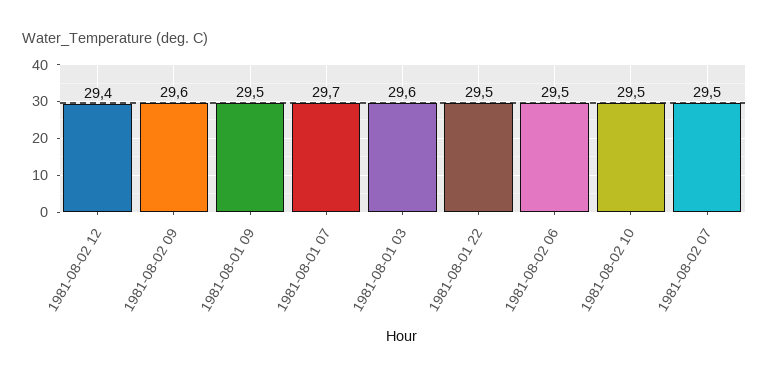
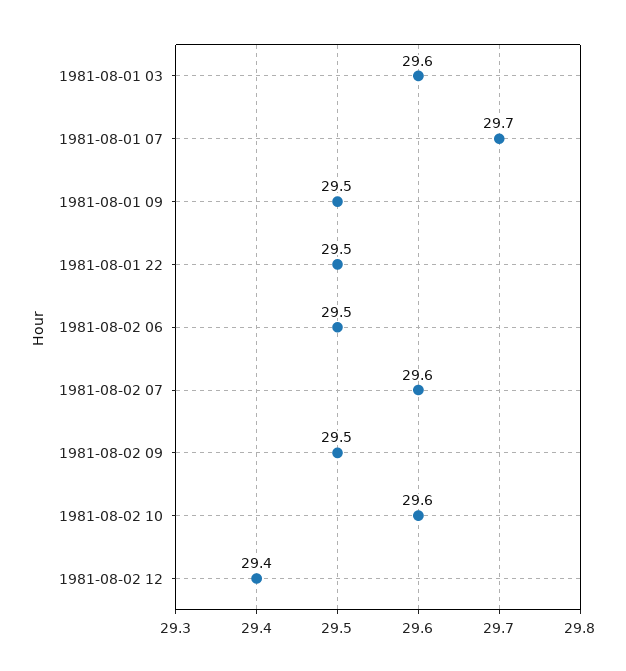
1981-08-02 09: 29.6 -> 29.5
1981-08-02 10: 29.5 -> 29.6
1981-08-02 07: 29.5 -> 29.6

